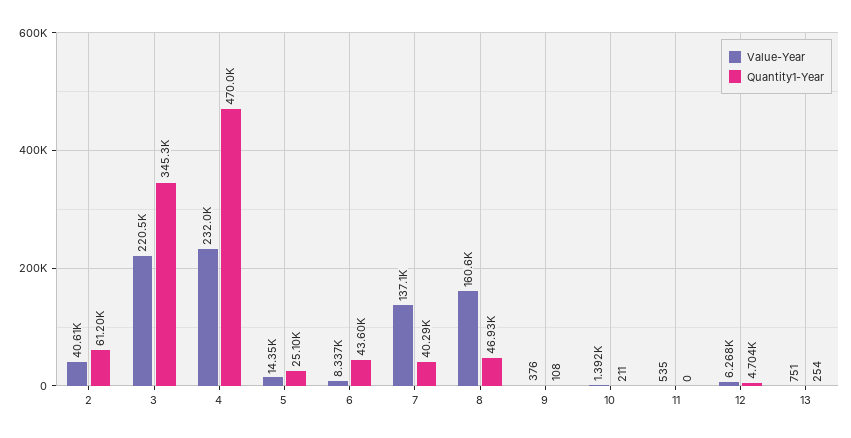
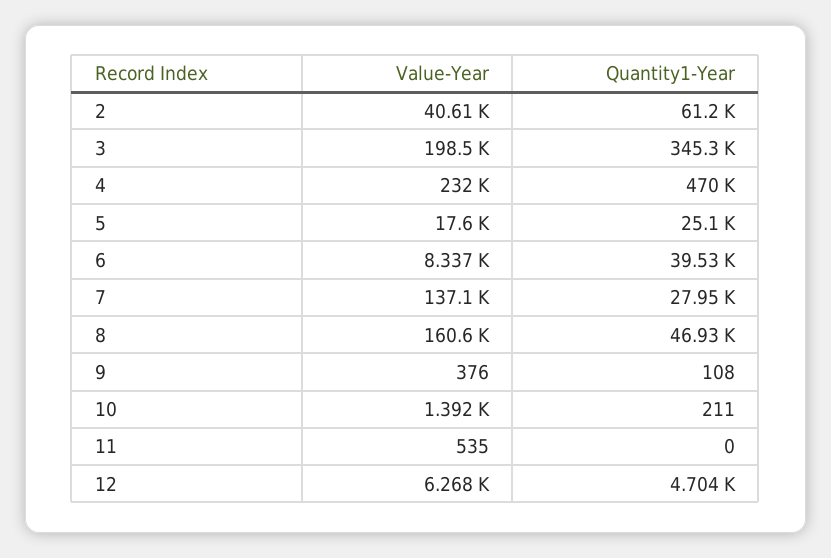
Value-Year, 3: 220500 -> 198500
Value-Year, 5: 14350 -> 17600
Quantity1-Year, 6: 43600 -> 39530
Quantity1-Year, 7: 40290 -> 27950
Value-Year, 13: 751 -> none
Quantity1-Year, 13: 254 -> none

